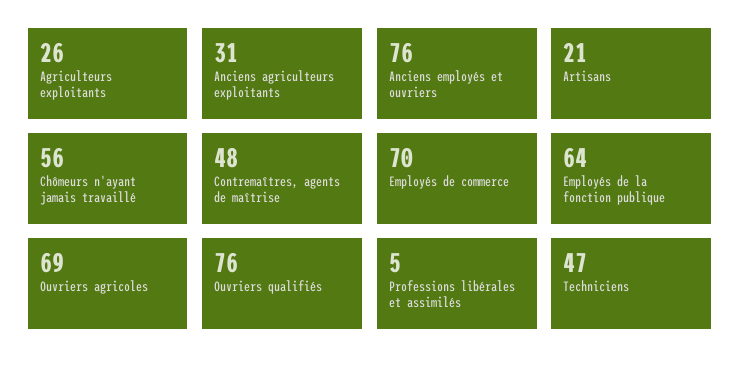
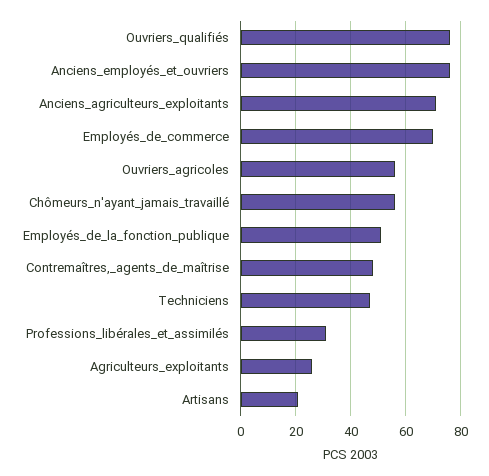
Anciens agriculteurs exploitants: 31 -> 70
Employés de la fonction publique: 64 -> 50
Ouvriers agricoles: 69 -> 55
Professions libérales et assimilés: 5 -> 30

